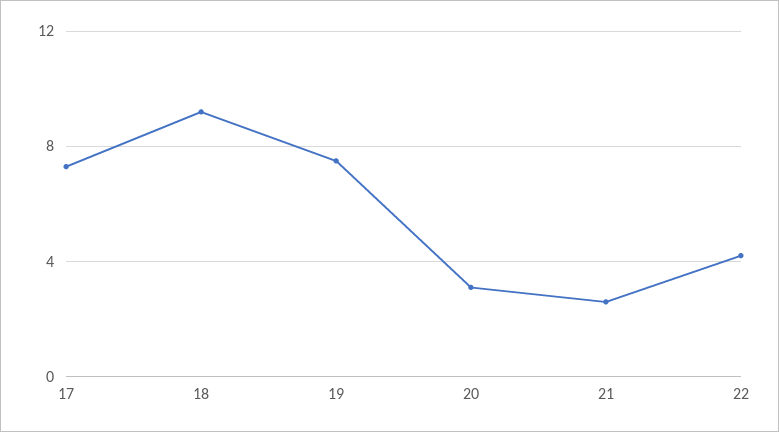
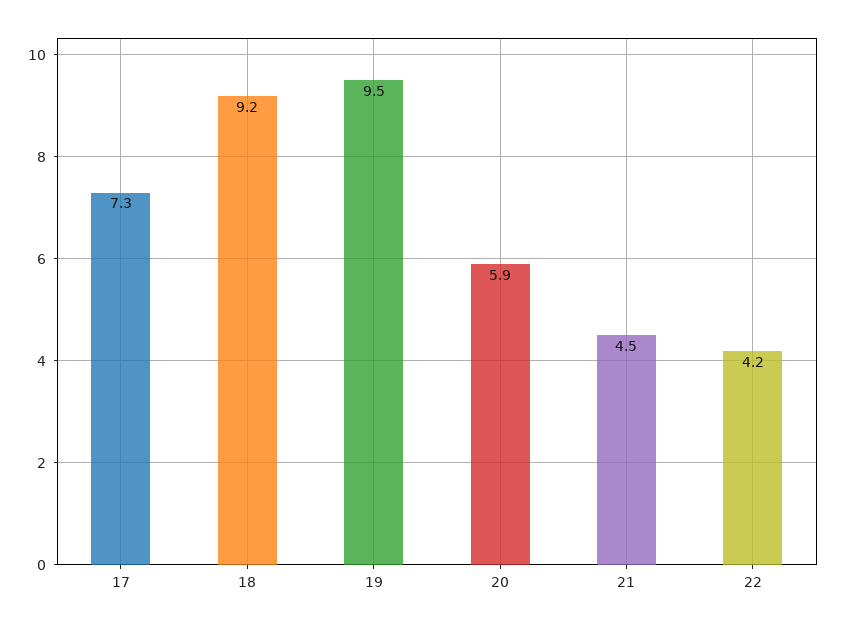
19: 7.5 -> 9.5
20: 3 -> 5.9
21: 2.5 -> 4.5

